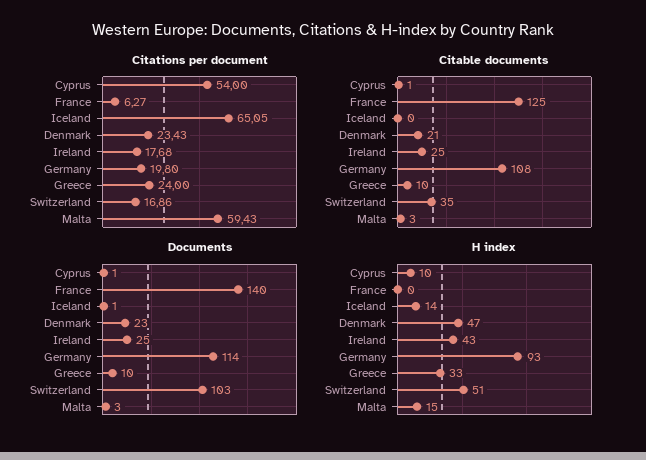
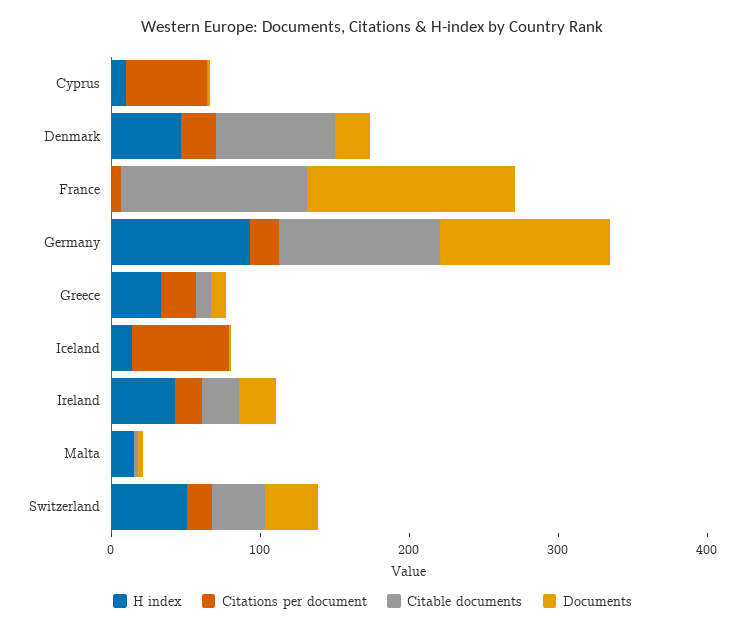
Citations per document, Malta: 59.43 -> 0
Citable documents, Denmark: 21 -> 80
Documents, Switzerland: 103 -> 40

